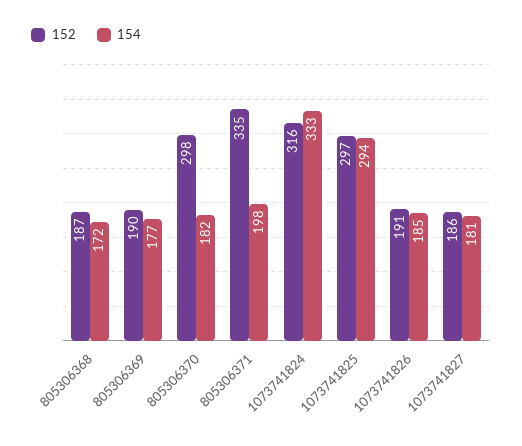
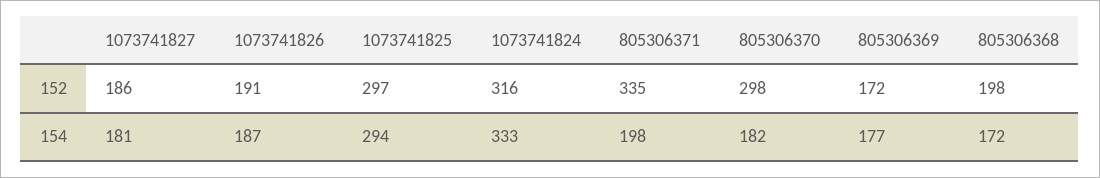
152, 805306368: 187 -> 198
152, 805306369: 190 -> 172
154, 1073741826: 185 -> 187

